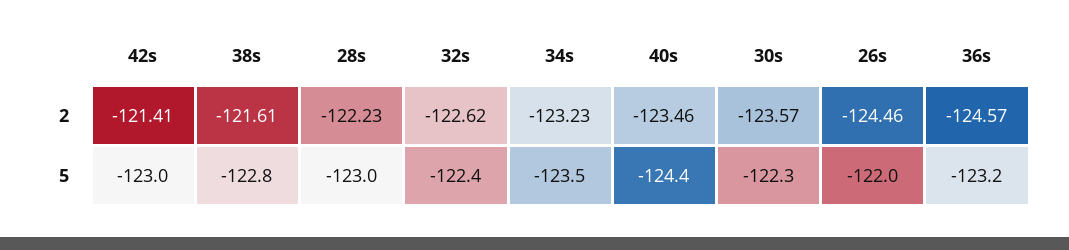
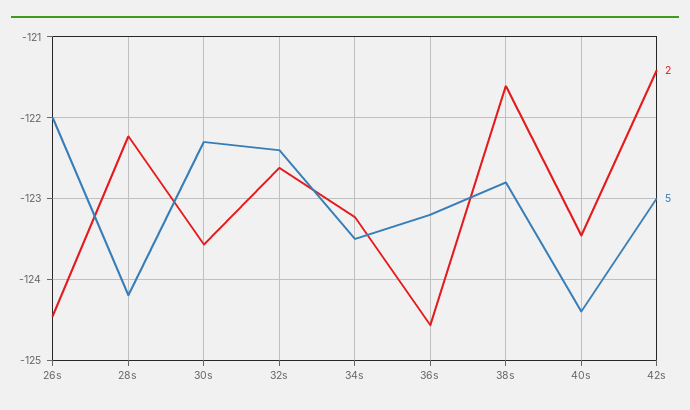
5, 28s: -123 -> -124.2

